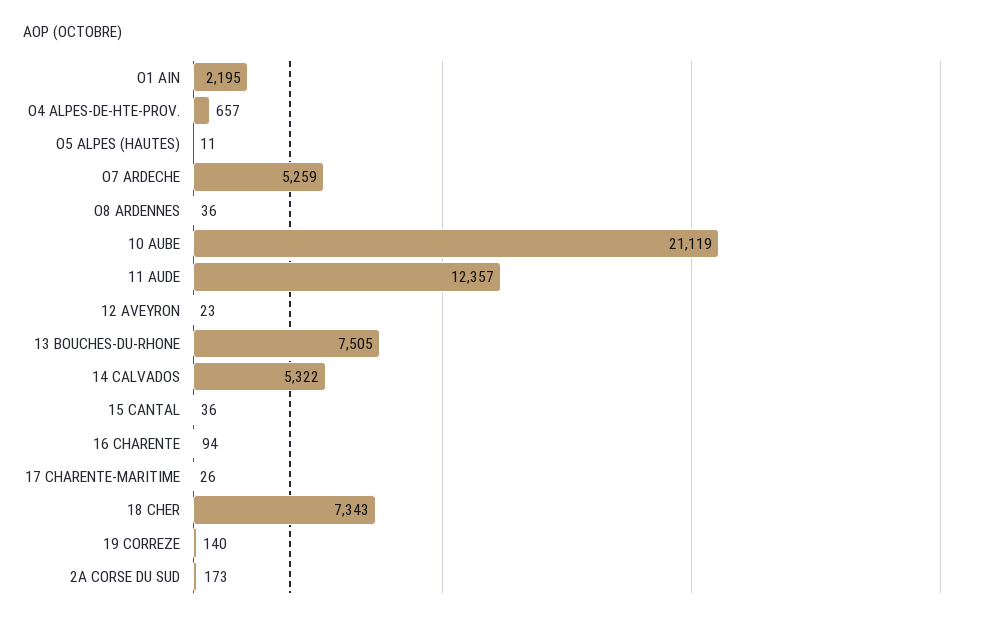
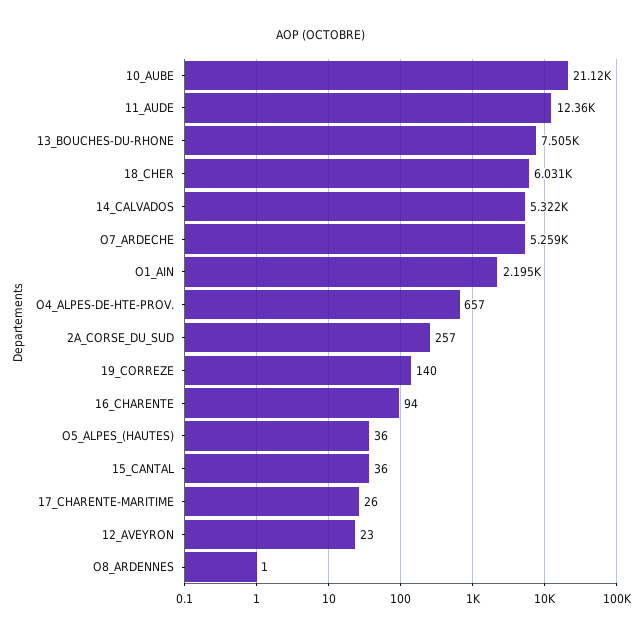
O5 ALPES (HAUTES): 11 -> 36
O8 ARDENNES: 36 -> 1
18 CHER: 7343 -> 6031
2A CORSE DU SUD: 173 -> 257

